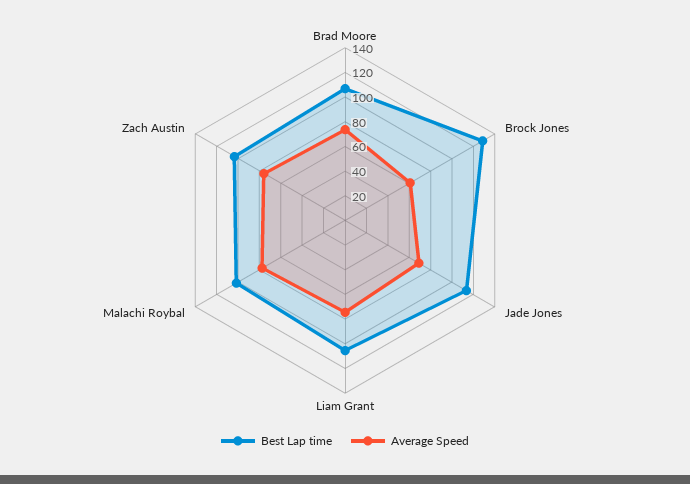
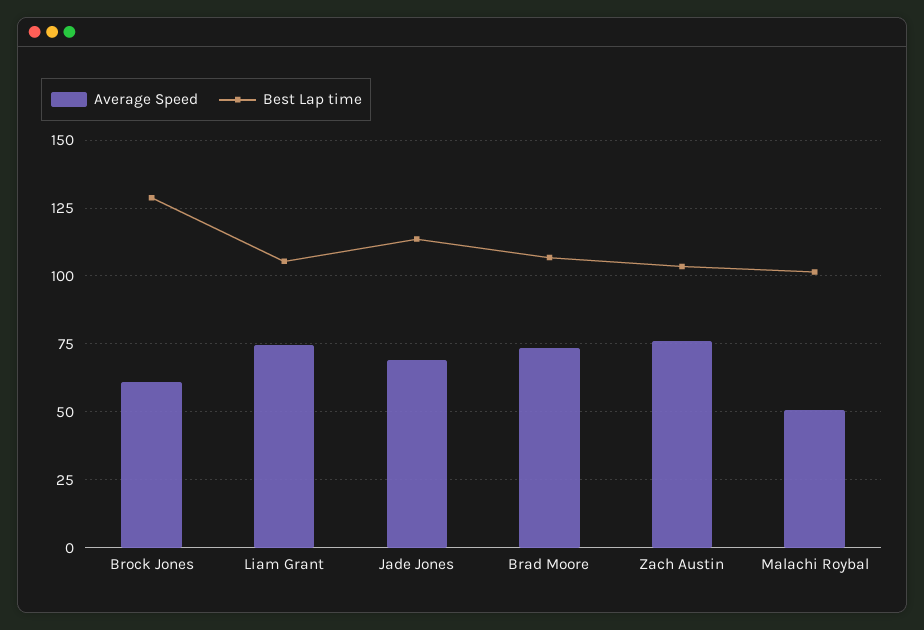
Average Speed, Malachi Roybal: 80 -> 50

